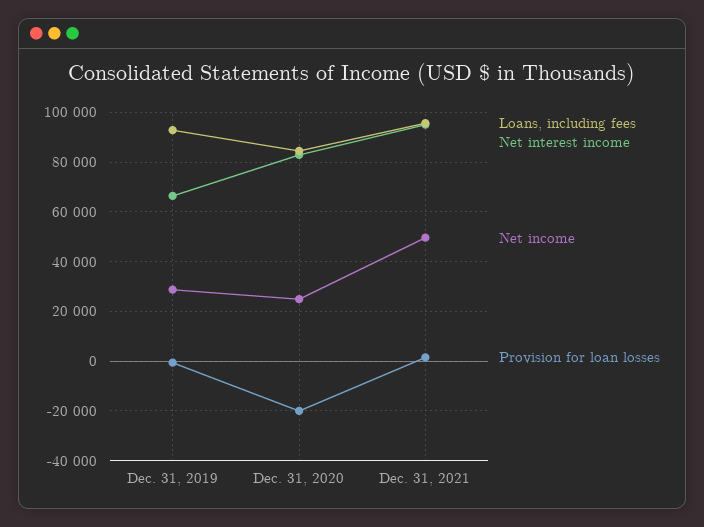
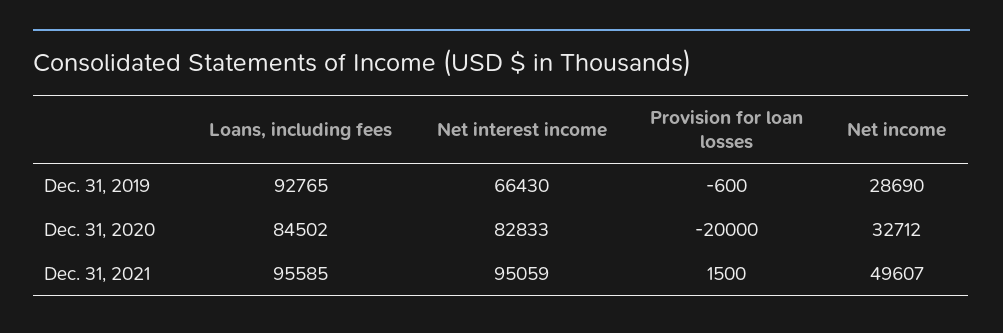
Net income, Dec. 31, 2020: 25000 -> 32712

